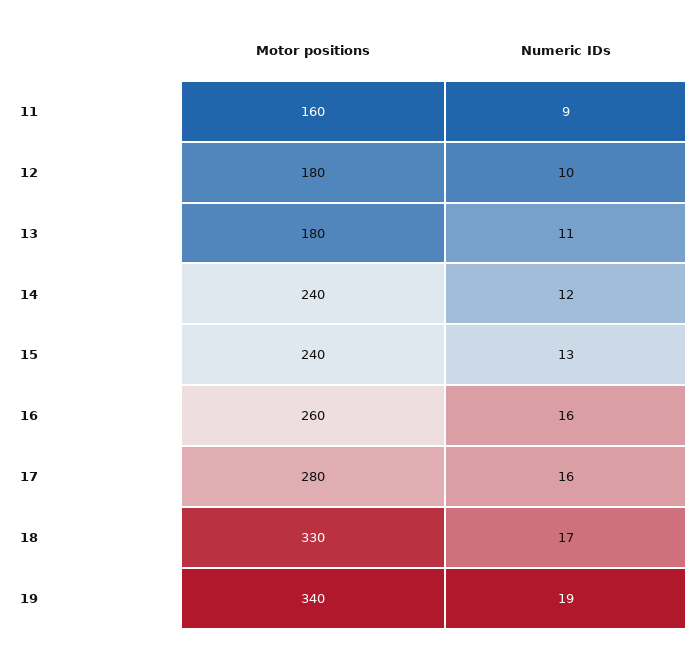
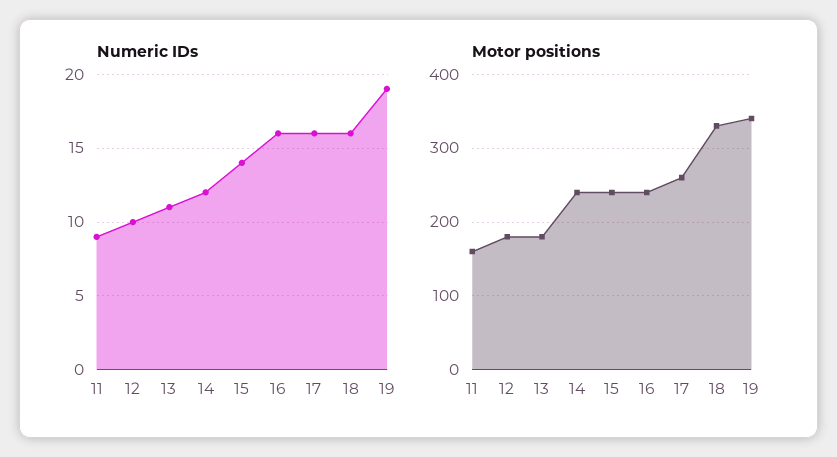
Numeric IDs, 15: 13 -> 14
Motor positions, 16: 260 -> 240
Motor positions, 17: 280 -> 260
Numeric IDs, 18: 17 -> 16

